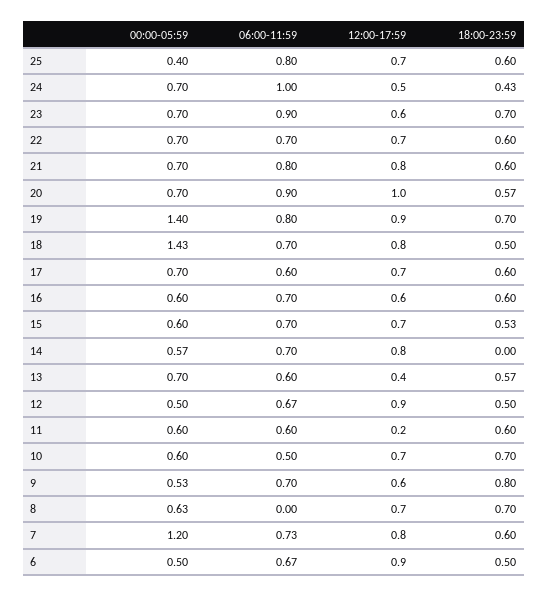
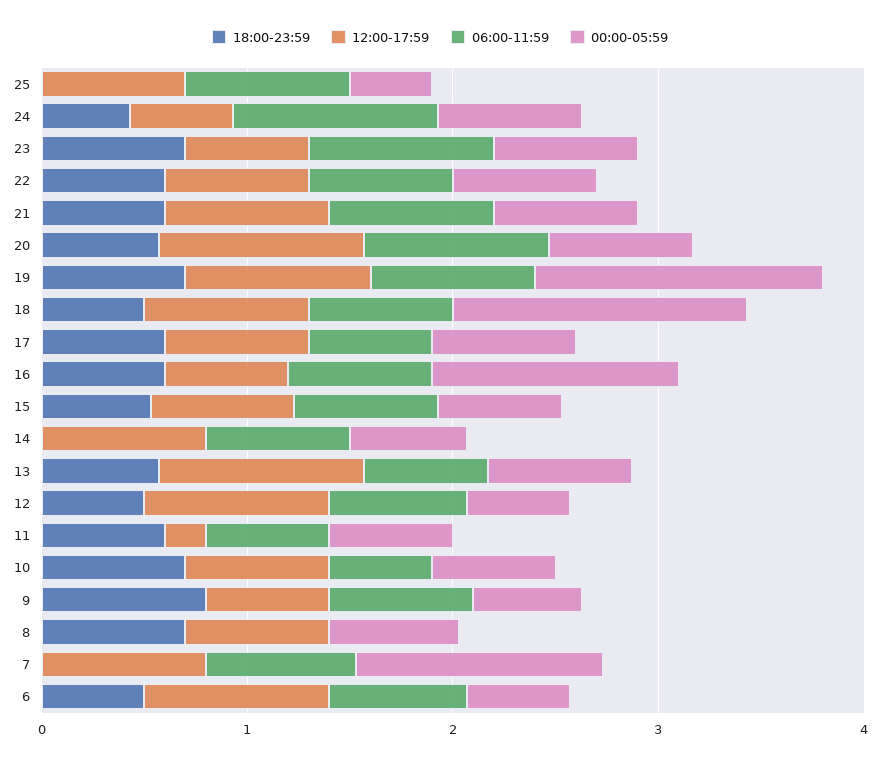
18:00-23:59, 25: 0.6 -> 0
00:00-05:59, 16: 0.6 -> 1.2
12:00-17:59, 13: 0.4 -> 1
18:00-23:59, 7: 0.6 -> 0

